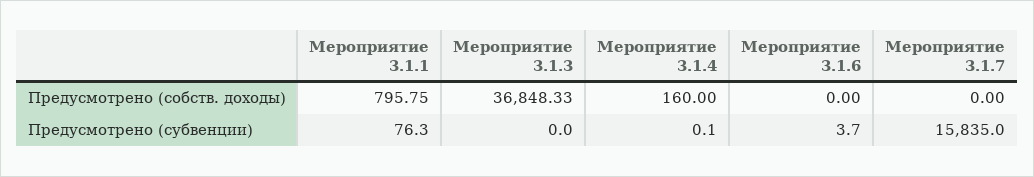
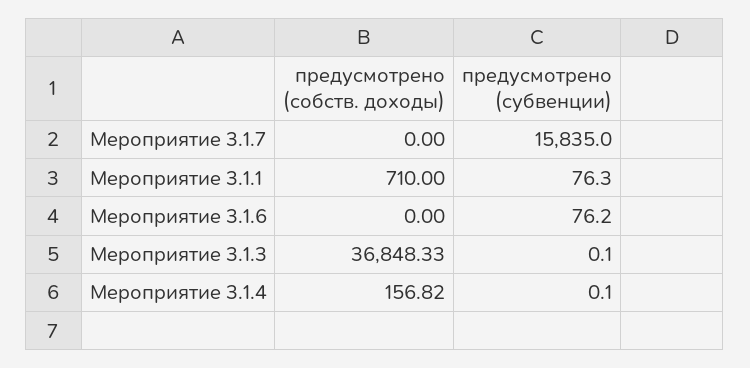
Мероприятие 3.1.1, Предусмотрено (собств. доходы): 795.75 -> 710
Мероприятие 3.1.4, Предусмотрено (собств. доходы): 160 -> 156.82
Мероприятие 3.1.3, Предусмотрено (субвенции): 0 -> 0.1
Мероприятие 3.1.6, Предусмотрено (субвенции): 3.7 -> 76.2

